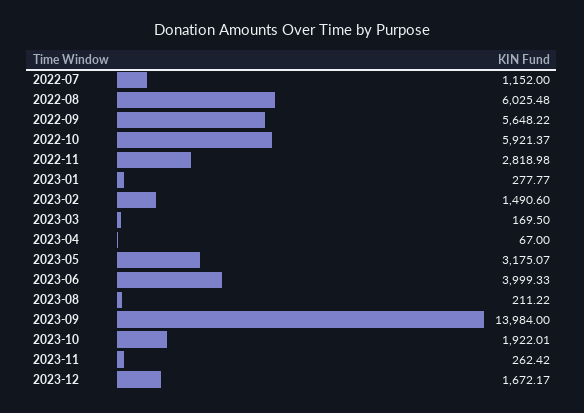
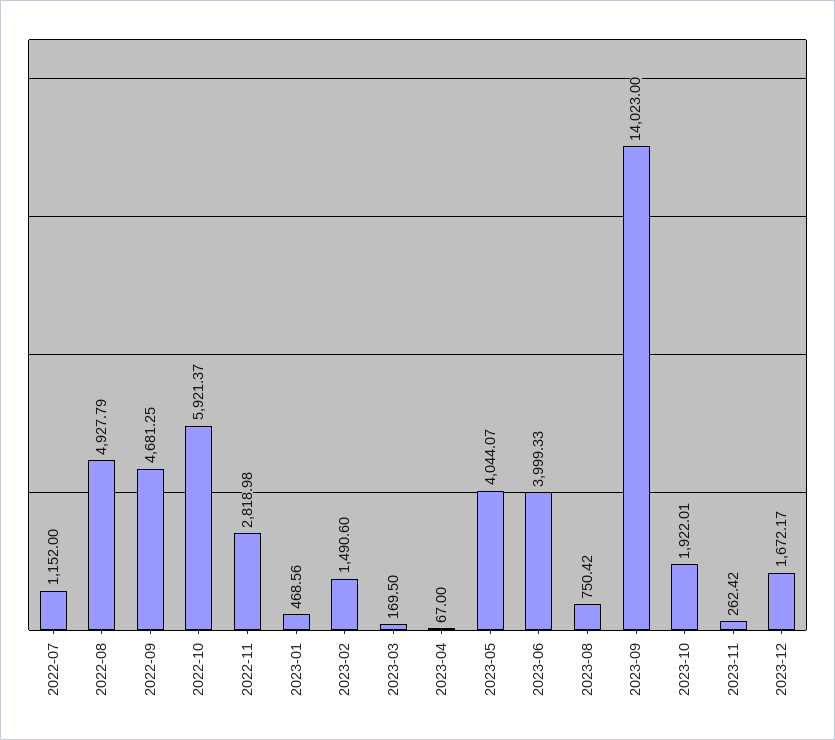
2022-08: 6025.48 -> 4927.79
2022-09: 5648.22 -> 4681.25
2023-01: 277.77 -> 468.56
2023-05: 3175.07 -> 4044.07
2023-08: 211.22 -> 750.42
2023-09: 13984 -> 14023

